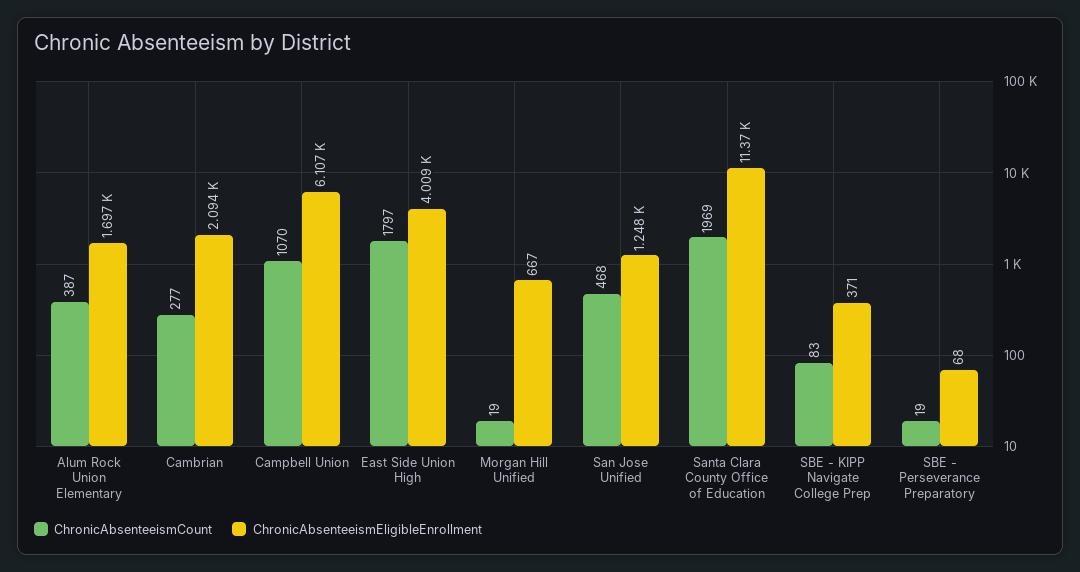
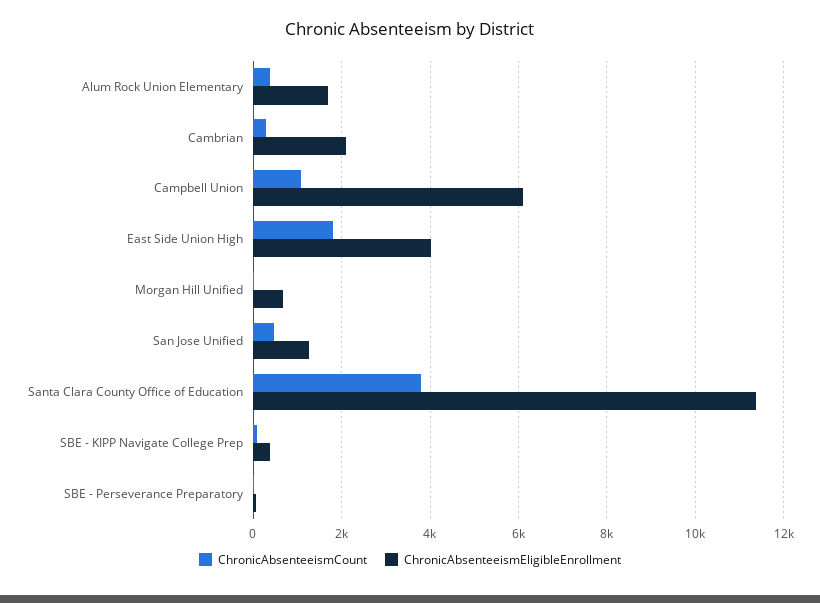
ChronicAbsenteeismCount, Santa Clara County Office of Education: 1969 -> 3800

